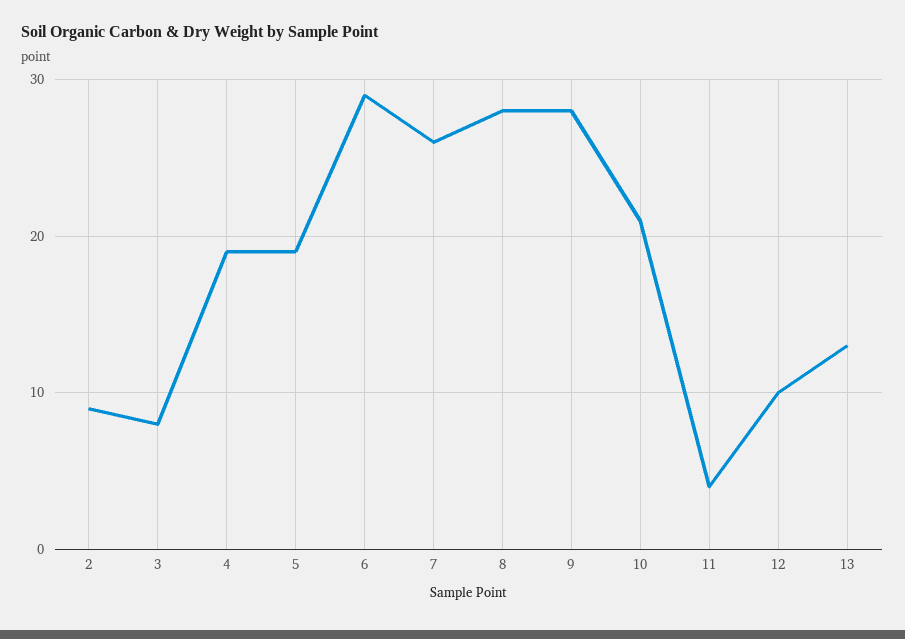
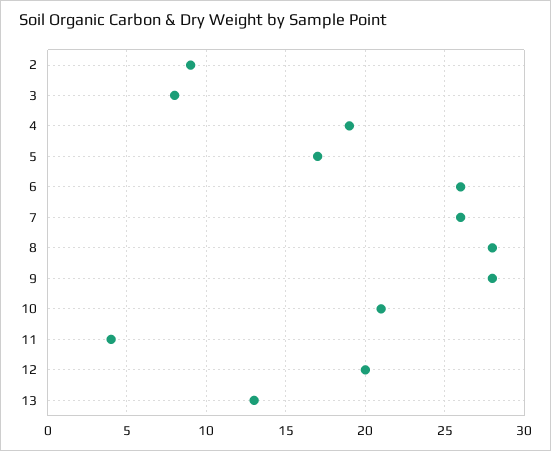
5: 19 -> 17
6: 29 -> 26
12: 10 -> 20

